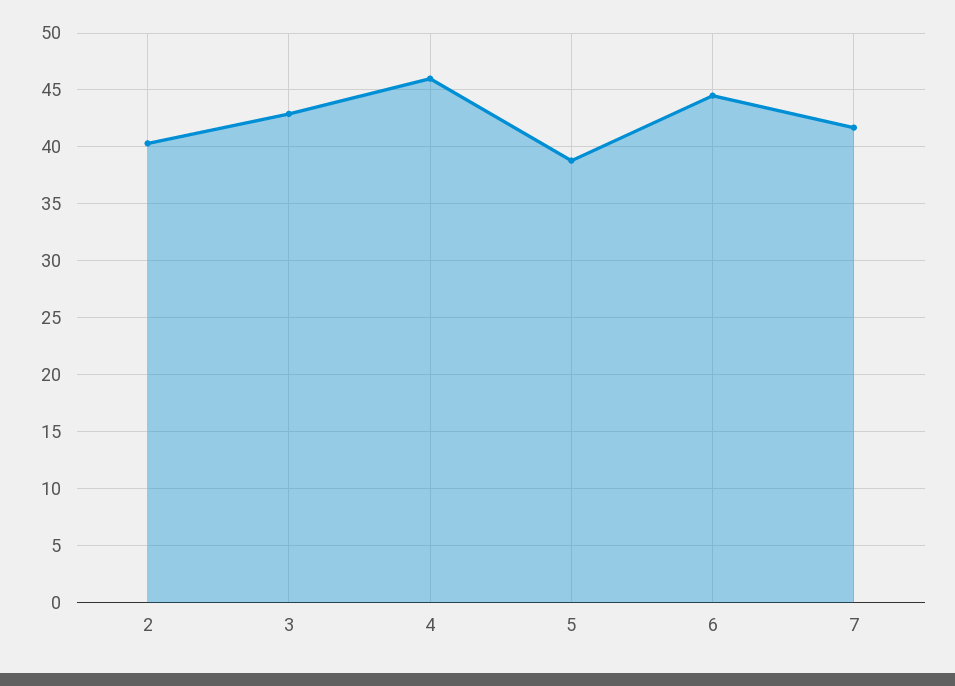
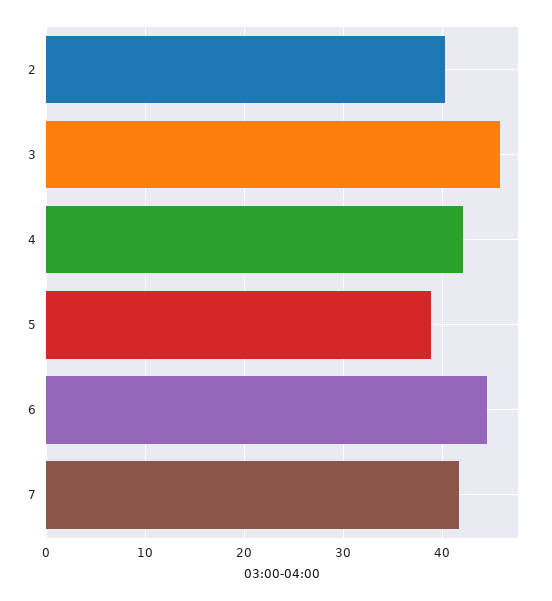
3: 43 -> 46
4: 46 -> 42

